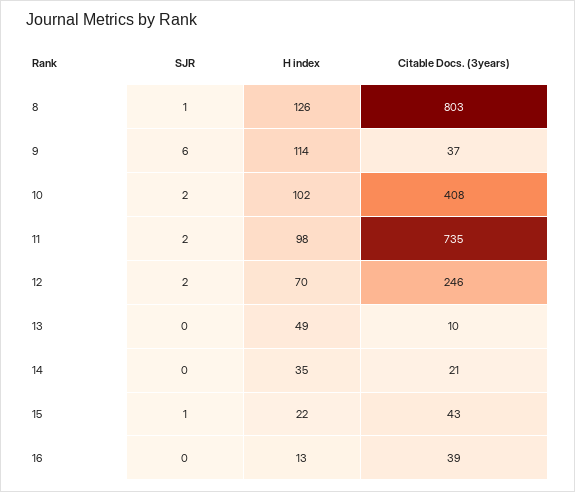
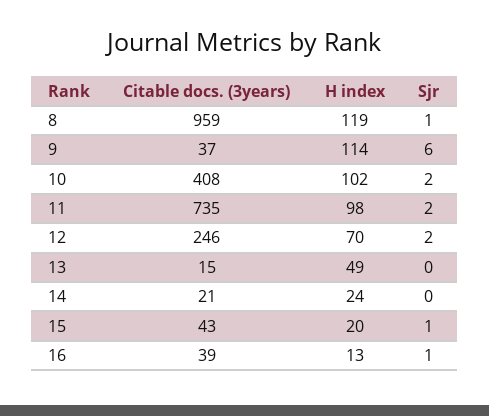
H index, 8: 126 -> 119
Citable Docs. (3years), 8: 803 -> 959
Citable Docs. (3years), 13: 10 -> 15
H index, 14: 35 -> 24
H index, 15: 22 -> 20
SJR, 16: 0 -> 1

